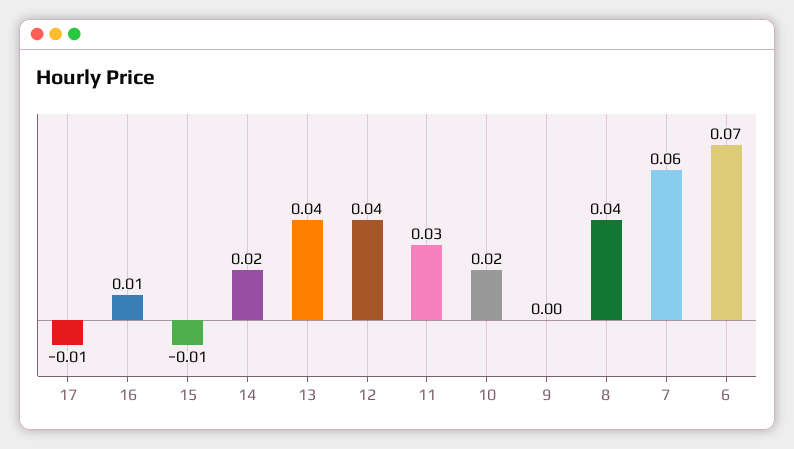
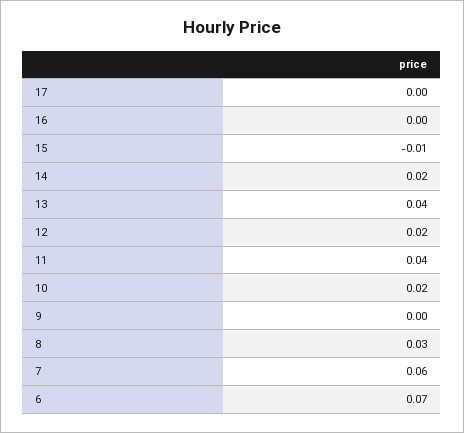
17: -0.01 -> 0
16: 0.01 -> 0
12: 0.04 -> 0.02
11: 0.03 -> 0.04
8: 0.04 -> 0.03

